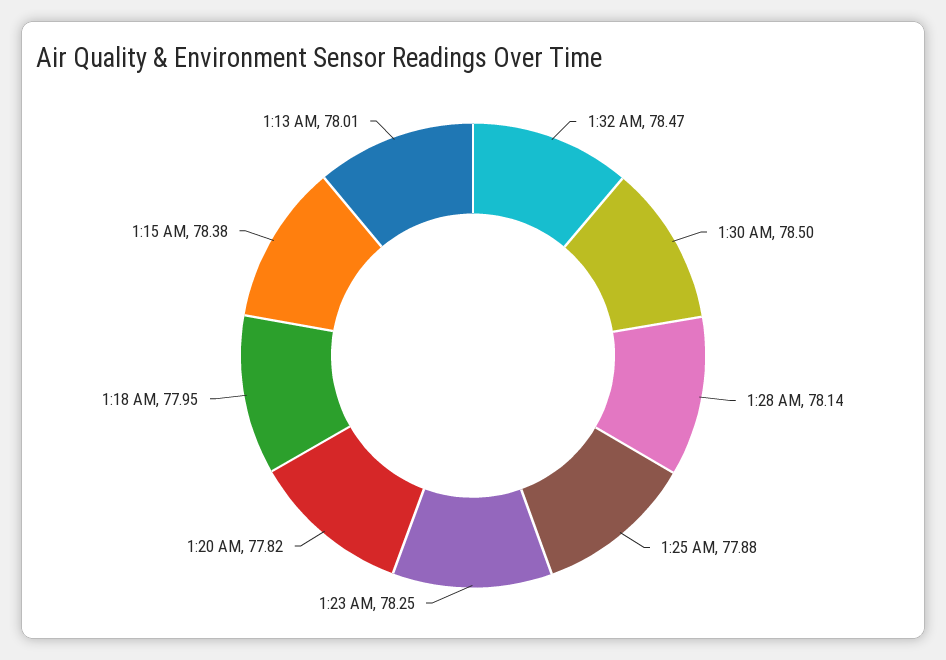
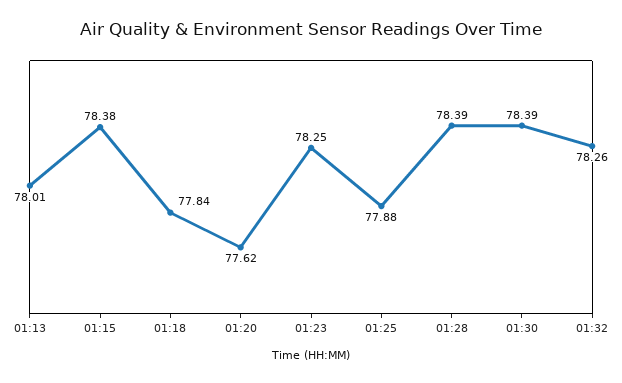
1:32 AM: 78.47 -> 78.26
1:30 AM: 78.5 -> 78.39
1:28 AM: 78.14 -> 78.39
1:20 AM: 77.82 -> 77.62
1:18 AM: 77.95 -> 77.84

